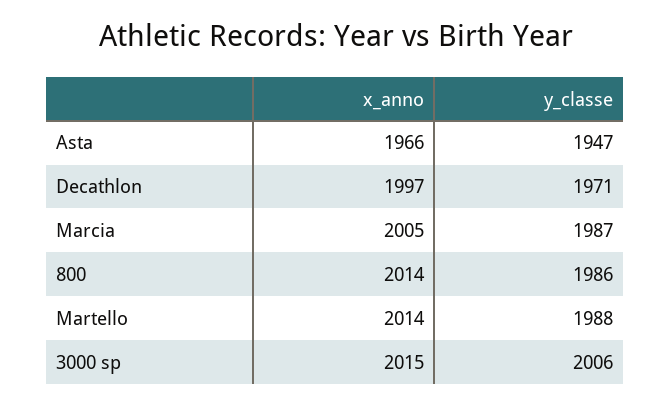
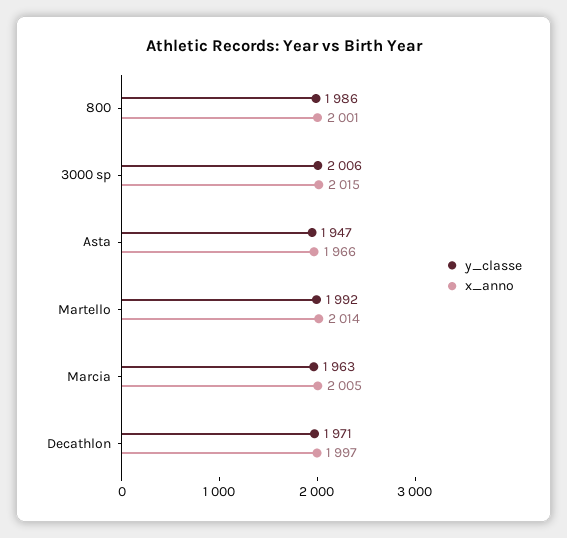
y_classe, Marcia: 1987 -> 1963
x_anno, 800: 2014 -> 2001
y_classe, Martello: 1988 -> 1992

